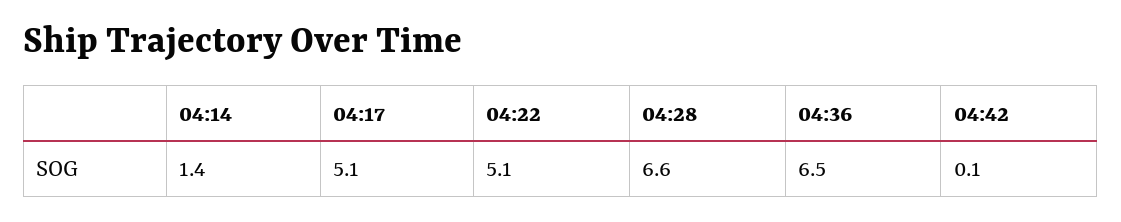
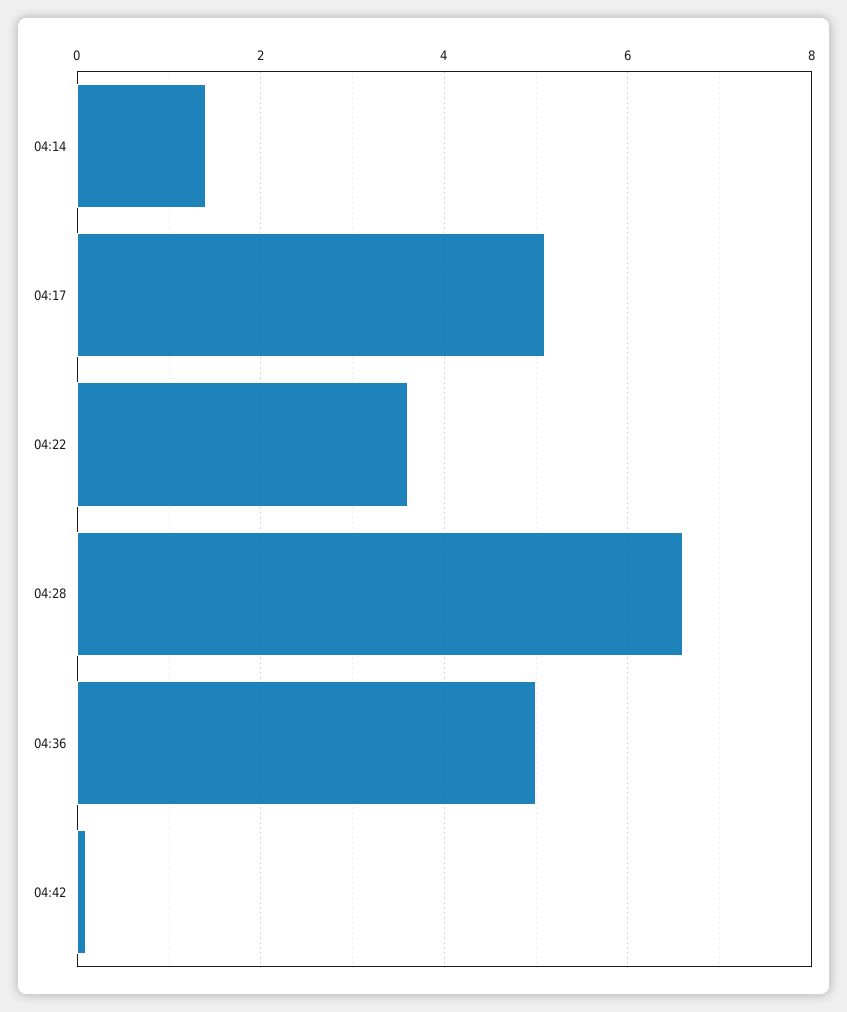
04:22: 5.1 -> 3.5
04:36: 6.5 -> 5

